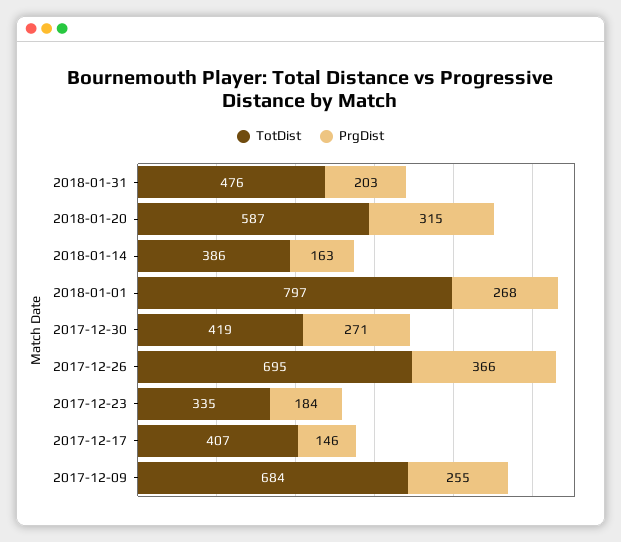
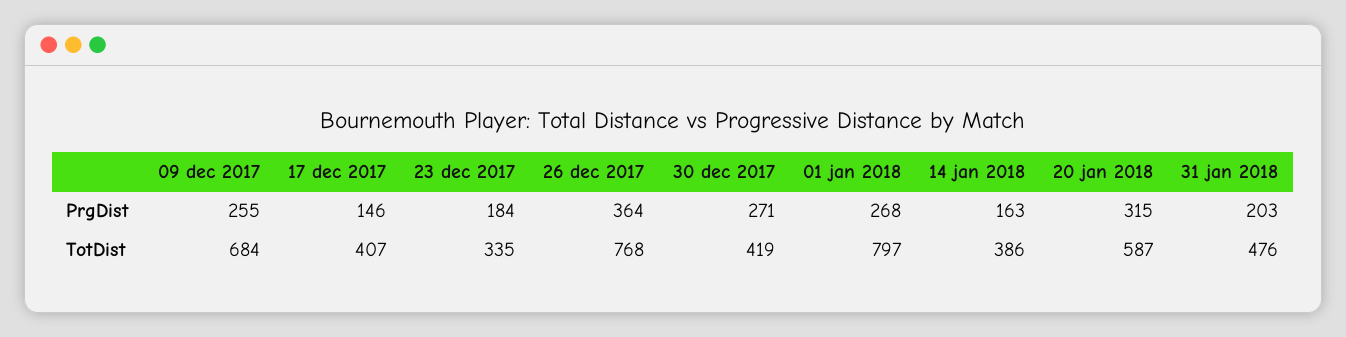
TotDist, 2017-12-26: 695 -> 768
PrgDist, 2017-12-26: 366 -> 364

